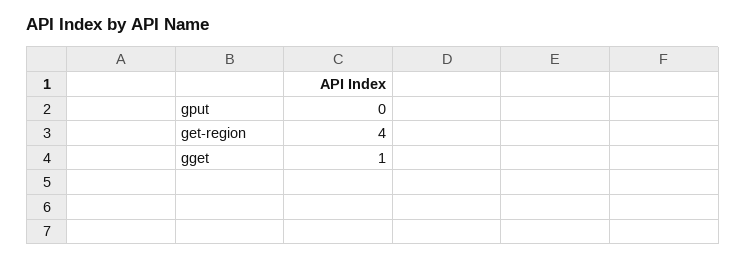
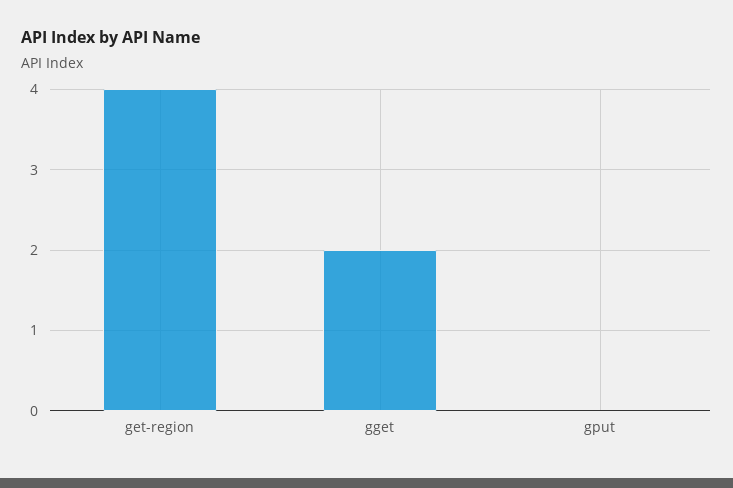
gget: 1 -> 2

